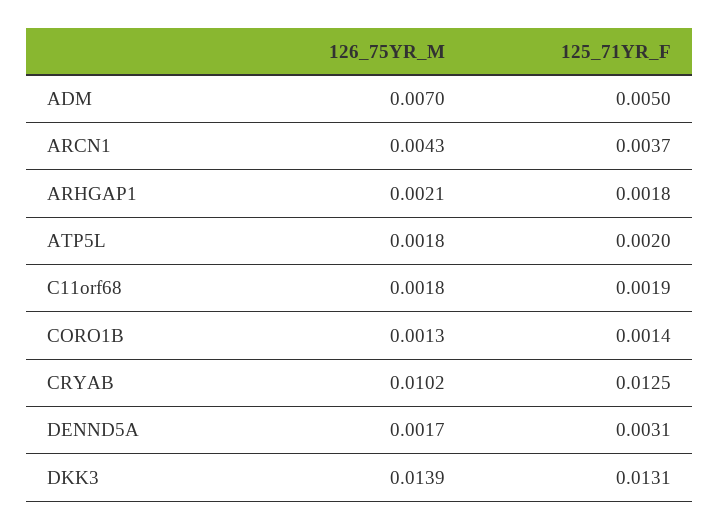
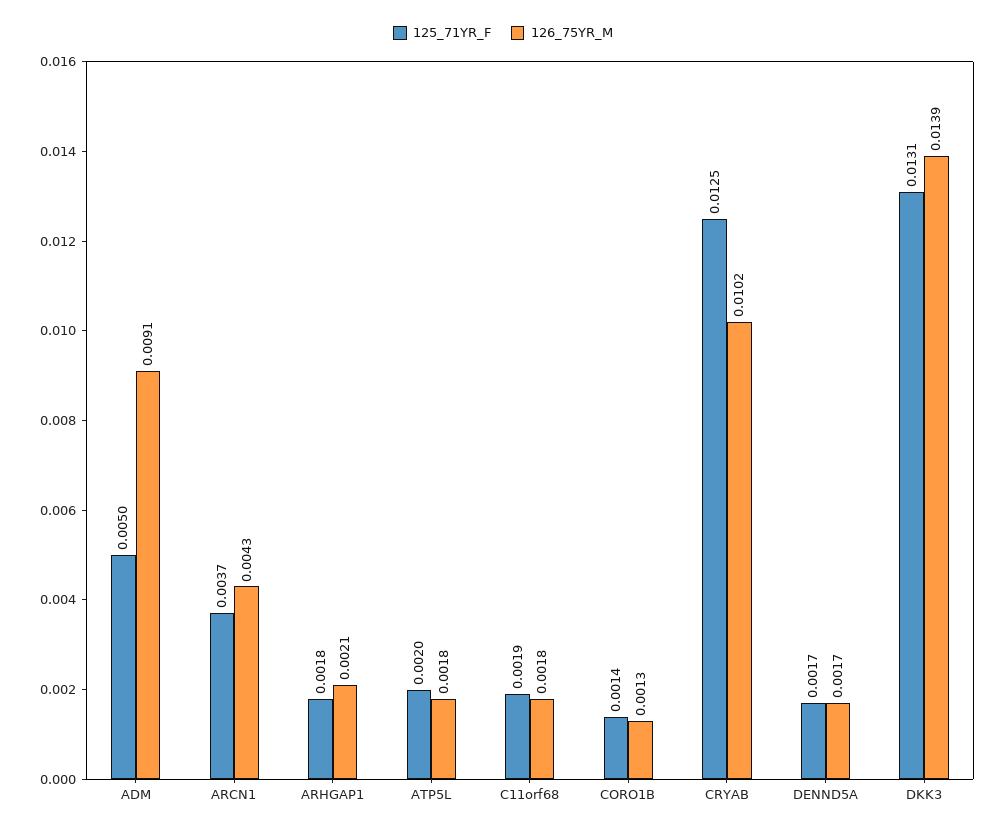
126_75YR_M, ADM: 0.007 -> 0.0091
125_71YR_F, DENND5A: 0.0031 -> 0.0017

